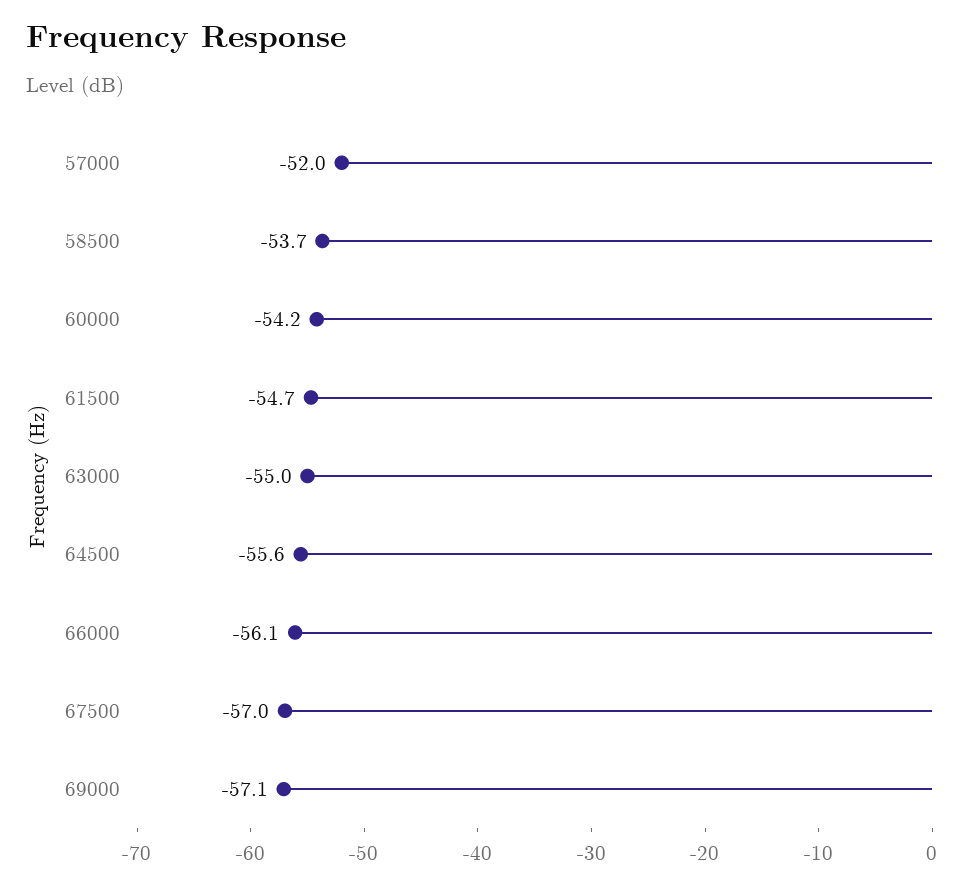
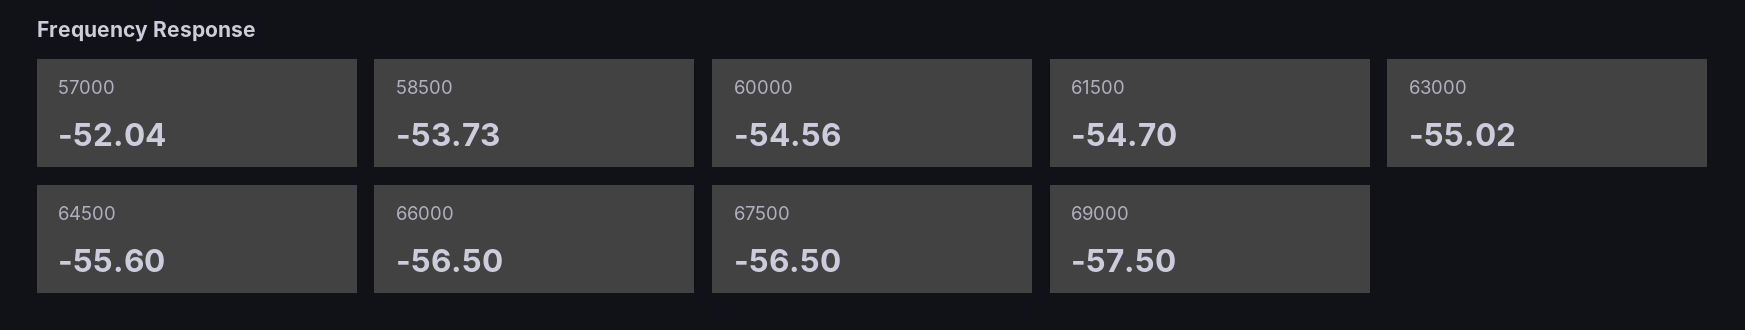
60000: -54.2 -> -54.56
66000: -56.1 -> -56.5
67500: -57 -> -56.5
69000: -57.1 -> -57.5

